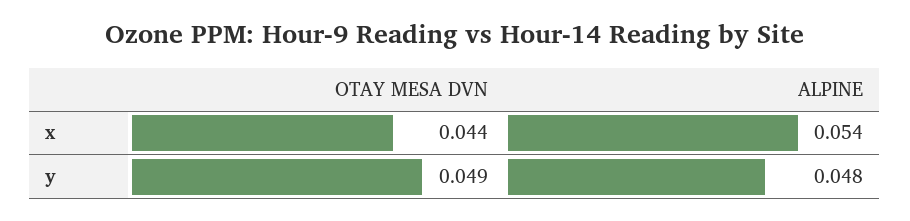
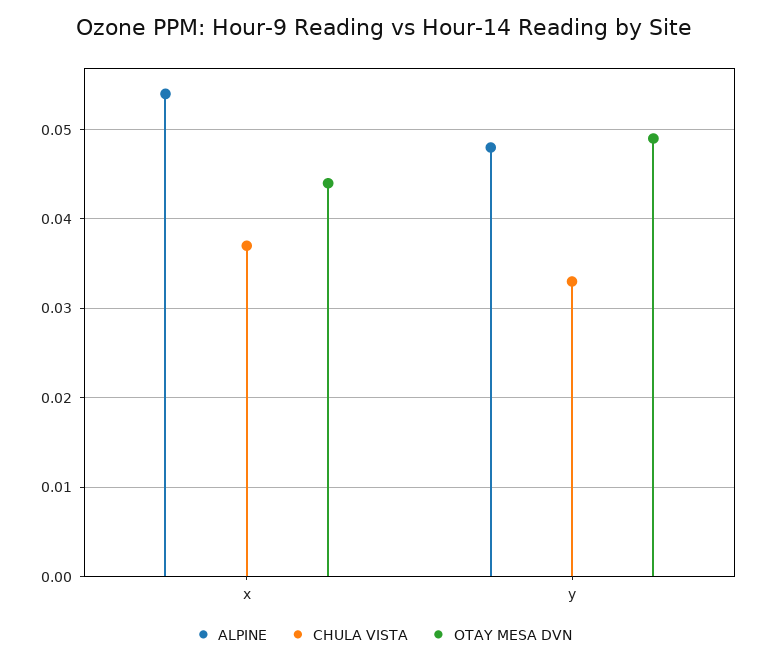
CHULA VISTA, x: none -> 0.037
CHULA VISTA, y: none -> 0.033

